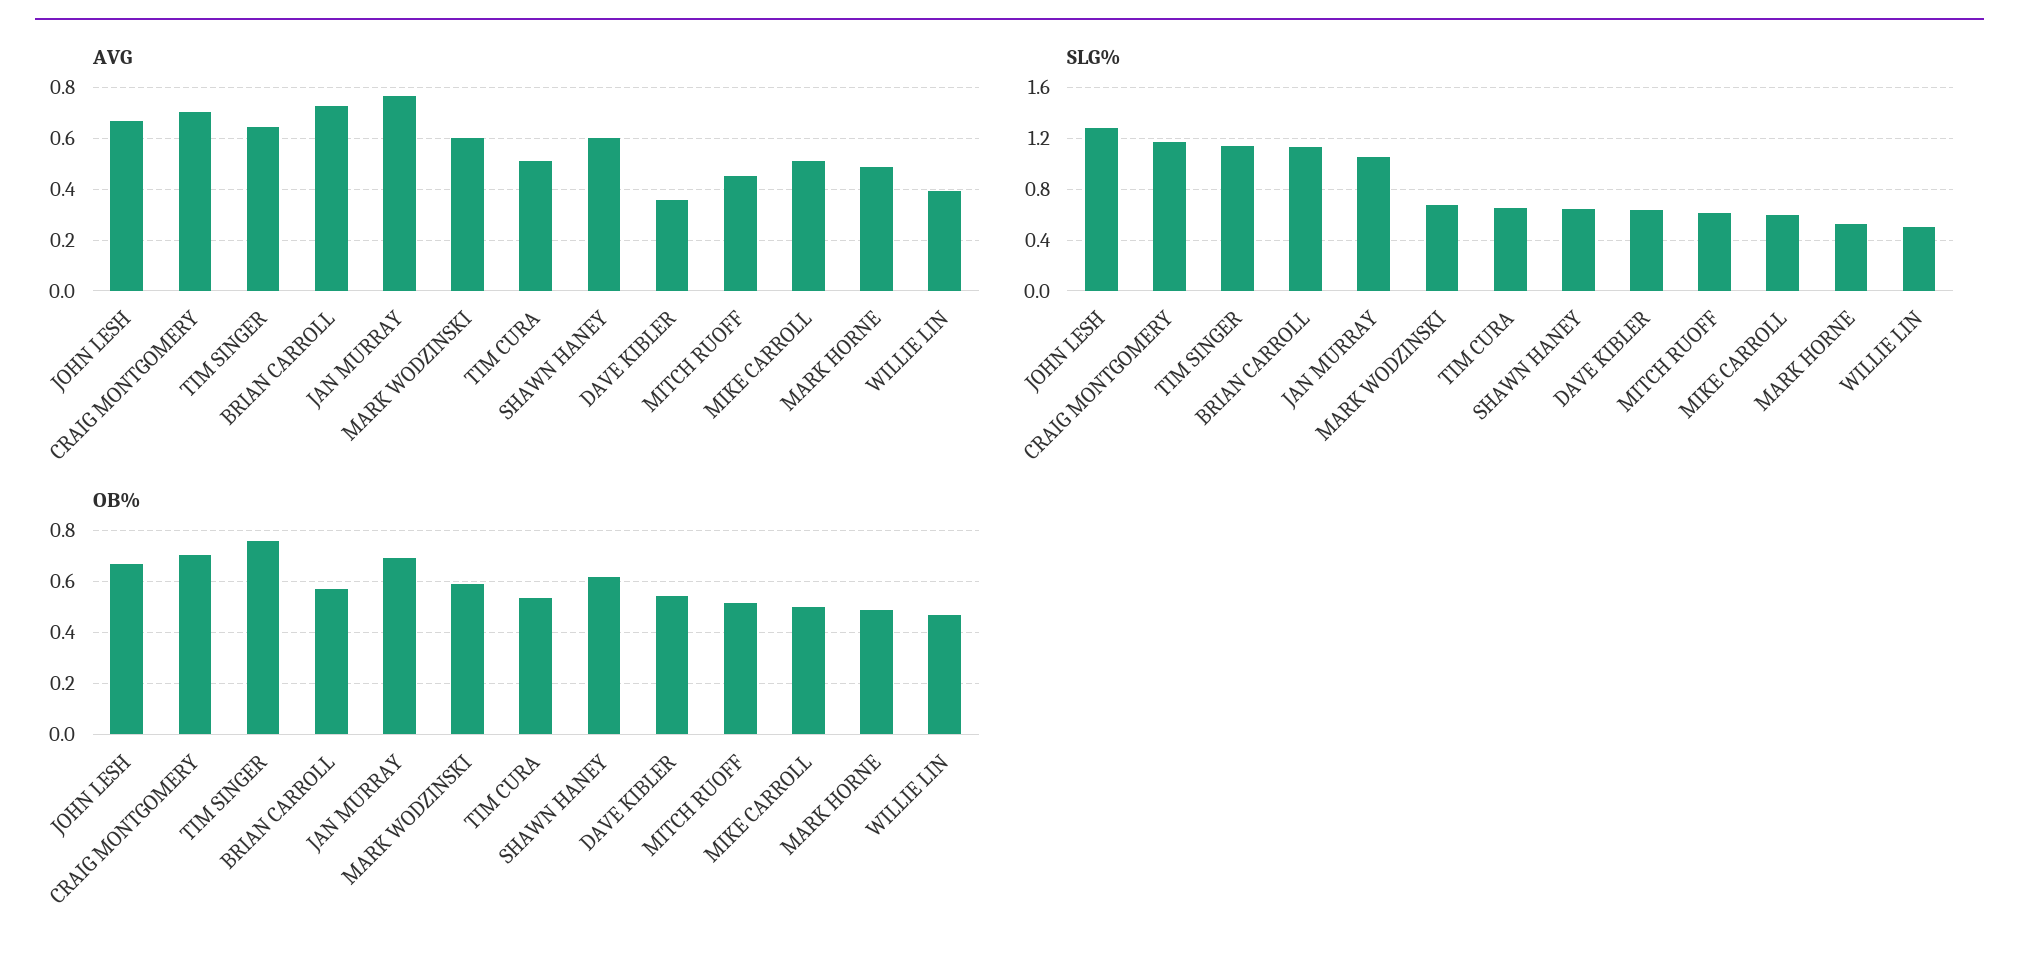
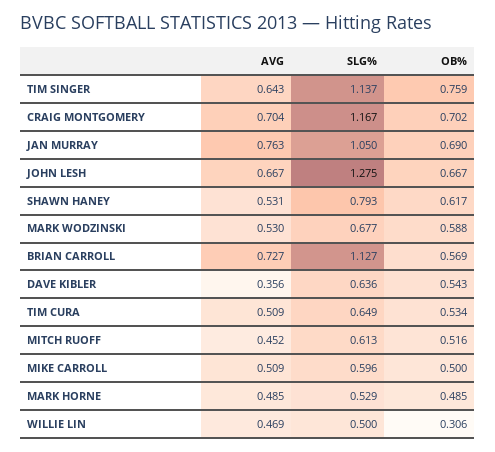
AVG, MARK WODZINSKI: 0.6 -> 0.53
AVG, SHAWN HANEY: 0.6 -> 0.531
AVG, WILLIE LIN: 0.4 -> 0.469
SLG%, SHAWN HANEY: 0.65 -> 0.793
OB%, WILLIE LIN: 0.475 -> 0.306

